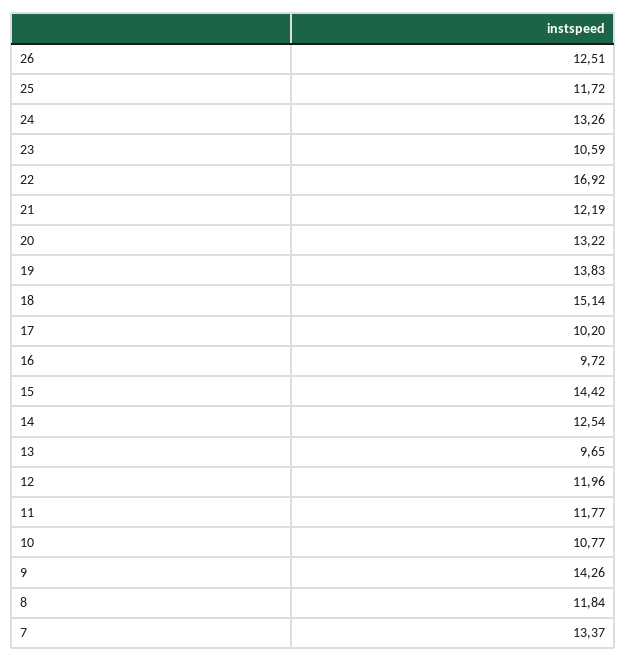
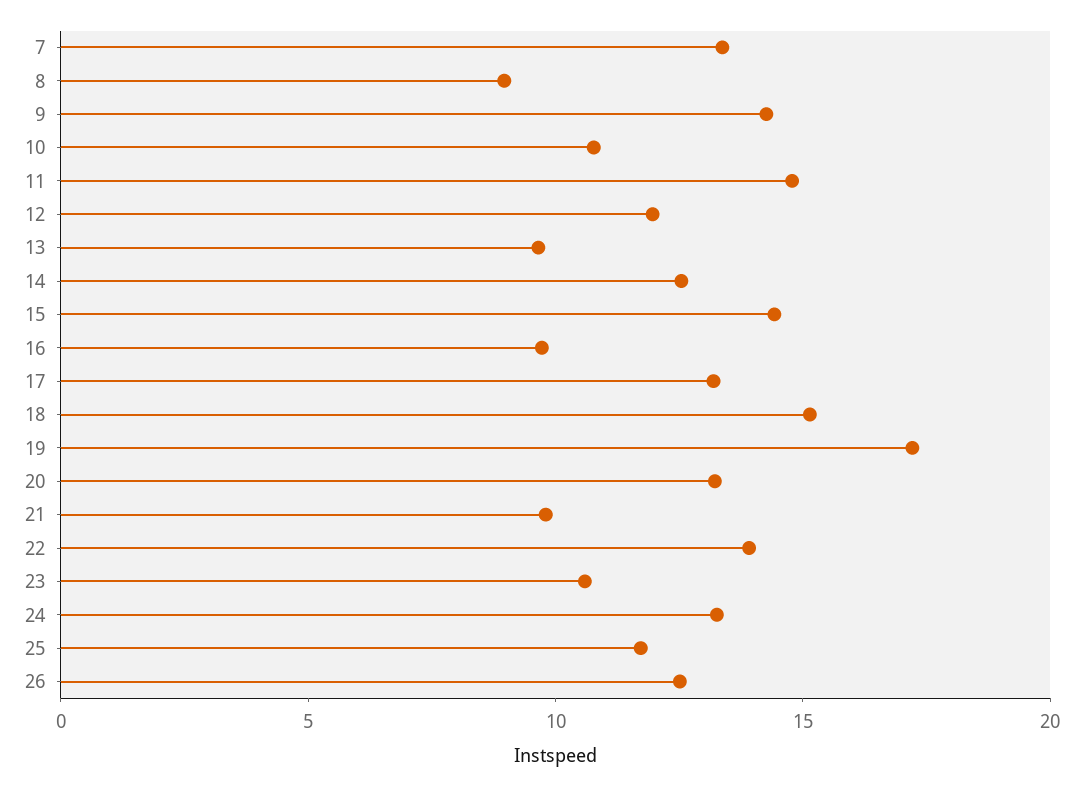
22: 16.92 -> 14
21: 12.19 -> 10
19: 13.83 -> 17
17: 10.2 -> 13
11: 11.77 -> 15
8: 11.84 -> 9

